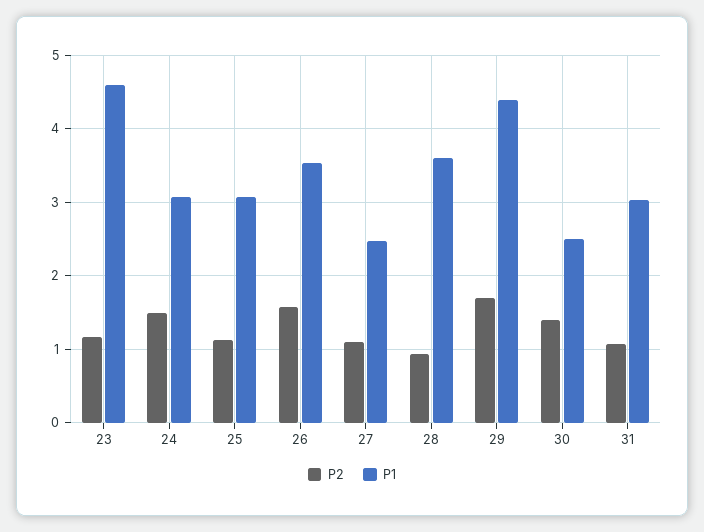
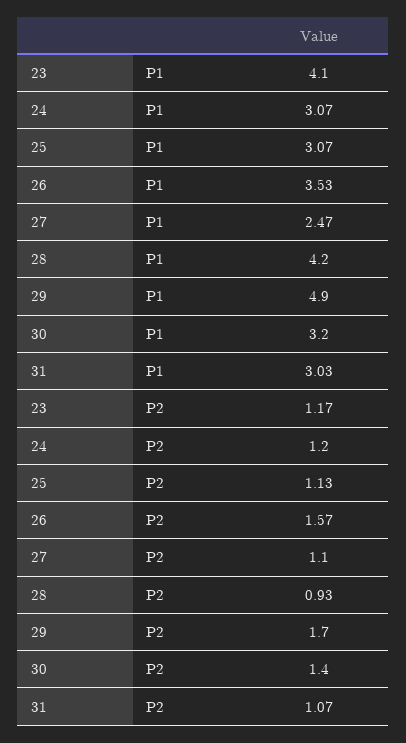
P1, 23: 4.6 -> 4.1
P2, 24: 1.5 -> 1.2
P1, 28: 3.6 -> 4.2
P1, 29: 4.4 -> 4.9
P1, 30: 2.5 -> 3.2

